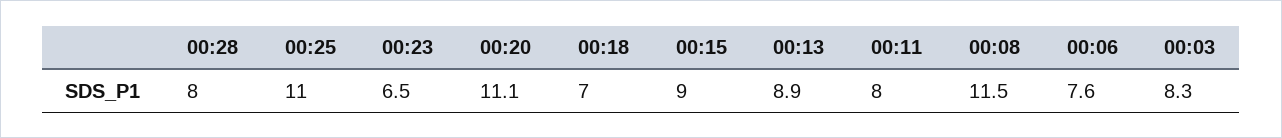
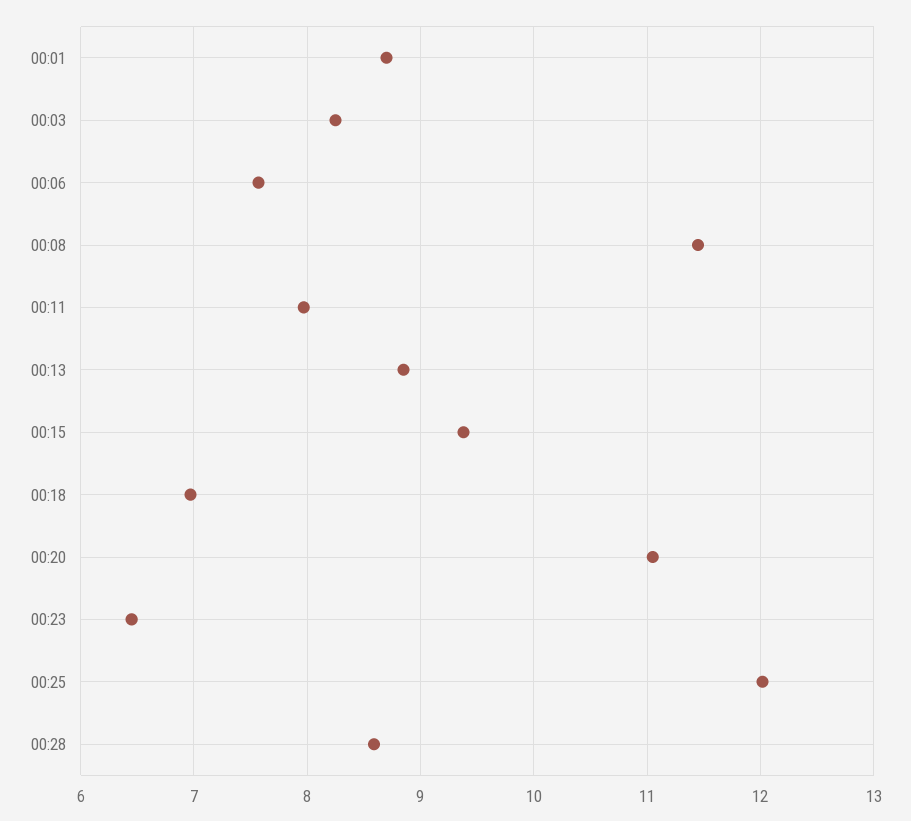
00:28: 8 -> 8.6
00:25: 11 -> 12
00:15: 9 -> 9.4
00:01: none -> 8.7

